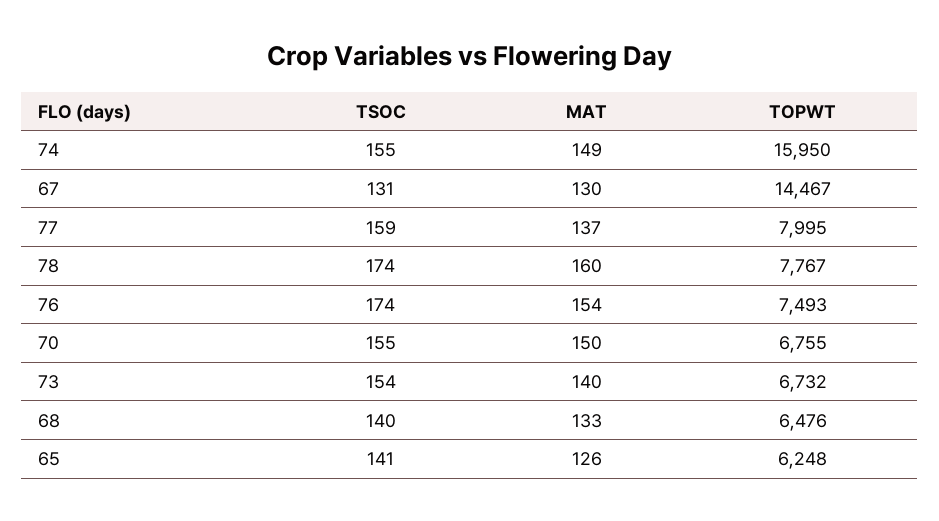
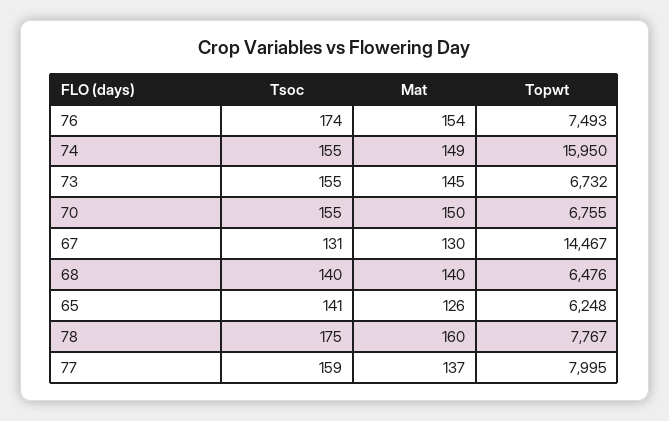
TSOC, 78: 174 -> 175
TSOC, 73: 154 -> 155
MAT, 73: 140 -> 145
MAT, 68: 133 -> 140

